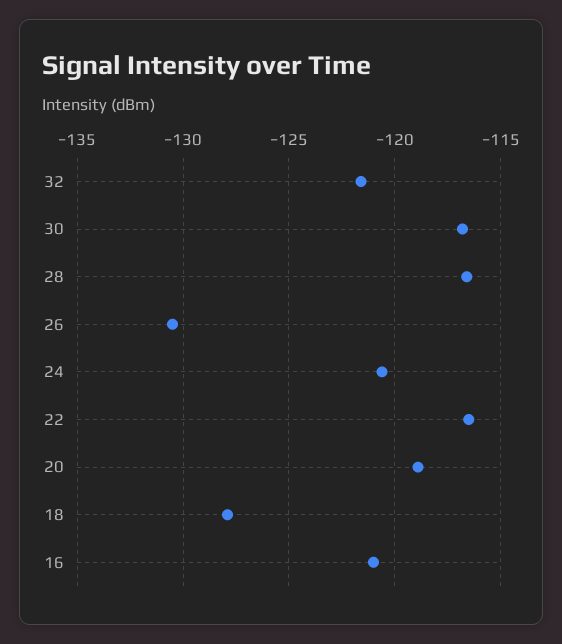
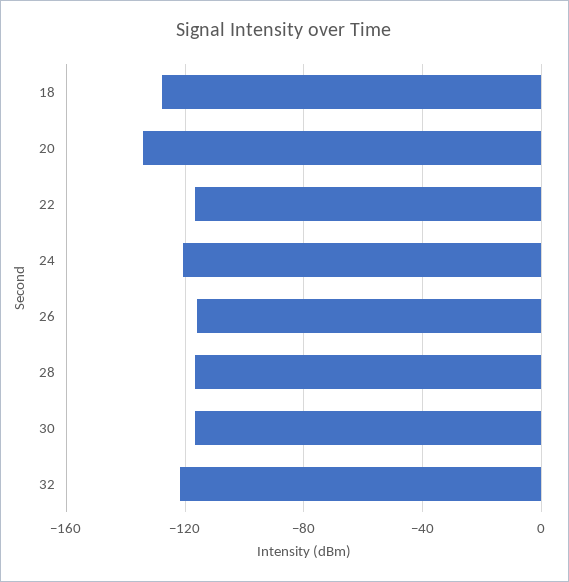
26: -130.5 -> -115
20: -119 -> -135
16: -121 -> none

